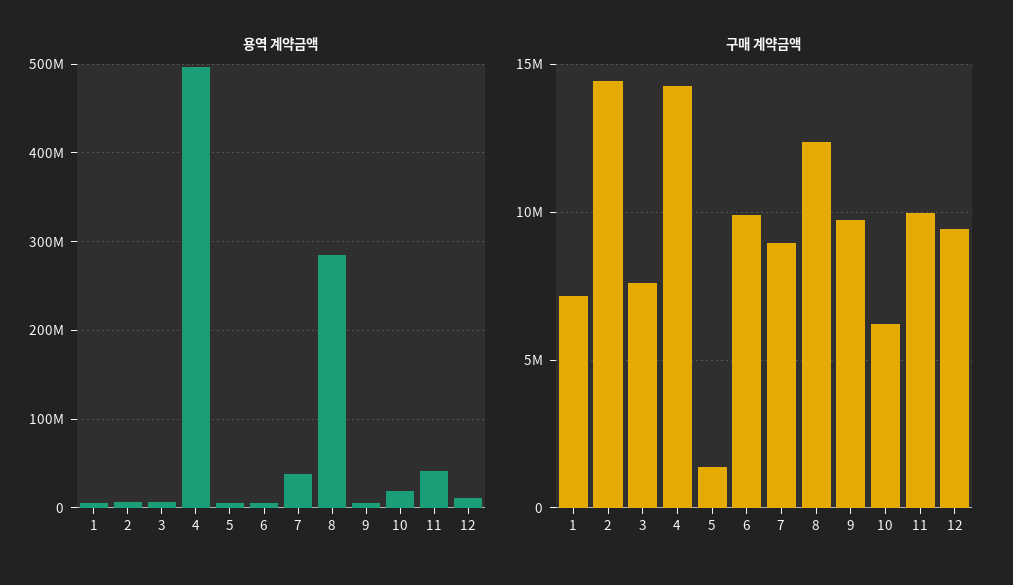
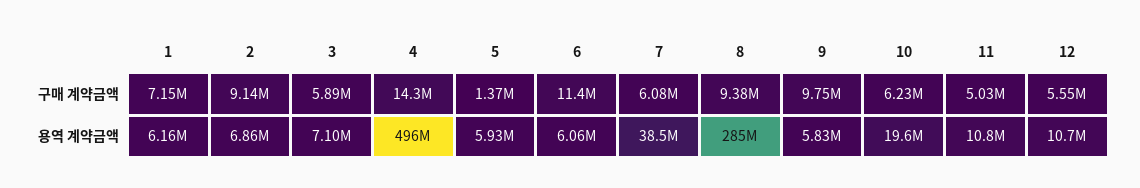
용역 계약금액, 11: 40000000 -> 10800000
구매 계약금액, 2: 14500000 -> 9140000
구매 계약금액, 3: 7500000 -> 5890000
구매 계약금액, 6: 10000000 -> 11400000
구매 계약금액, 7: 9000000 -> 6080000
구매 계약금액, 8: 12500000 -> 9380000
구매 계약금액, 11: 10000000 -> 5030000
구매 계약금액, 12: 9500000 -> 5550000

